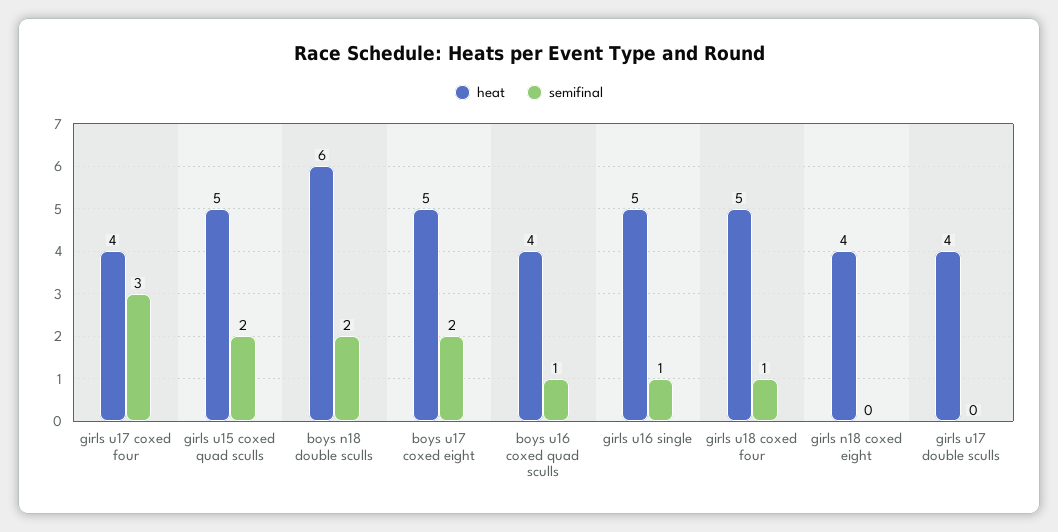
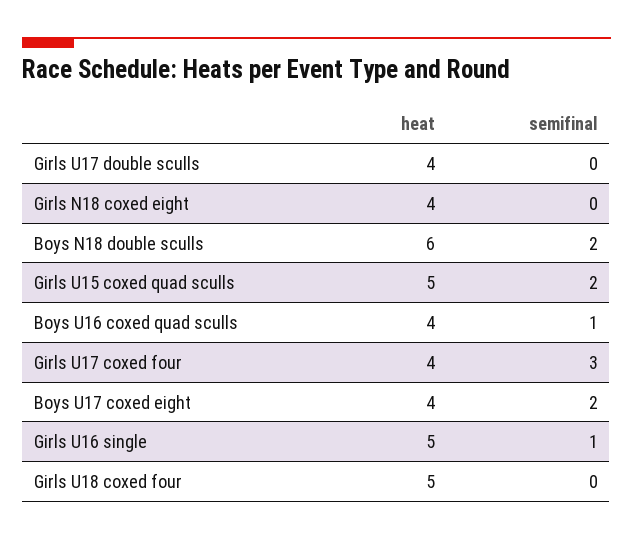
heat, boys u17 coxed eight: 5 -> 4
semifinal, girls u18 coxed four: 1 -> 0

